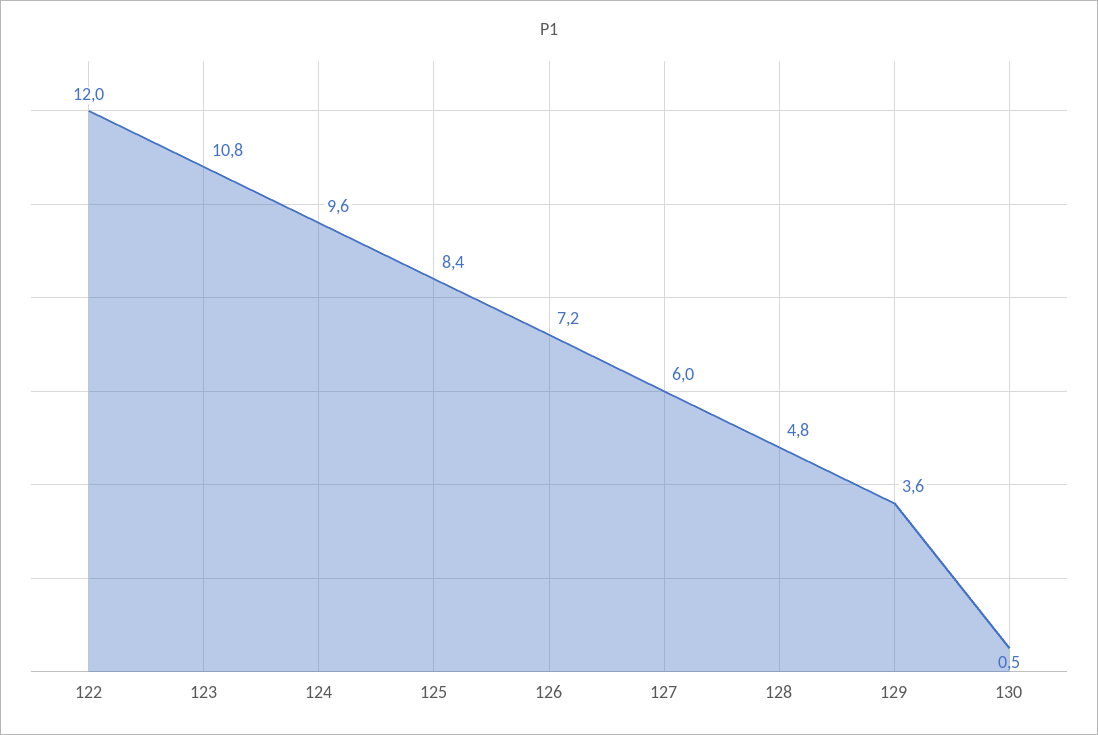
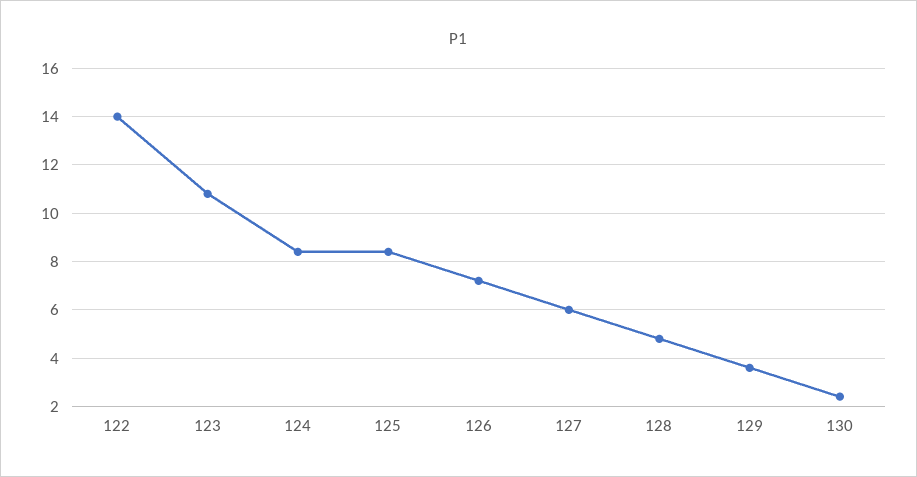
122: 12 -> 14
124: 9.6 -> 8.5
130: 0.5 -> 2.5

